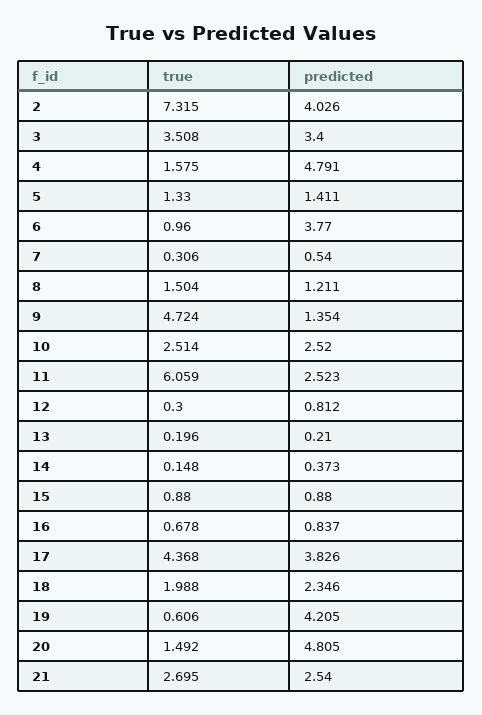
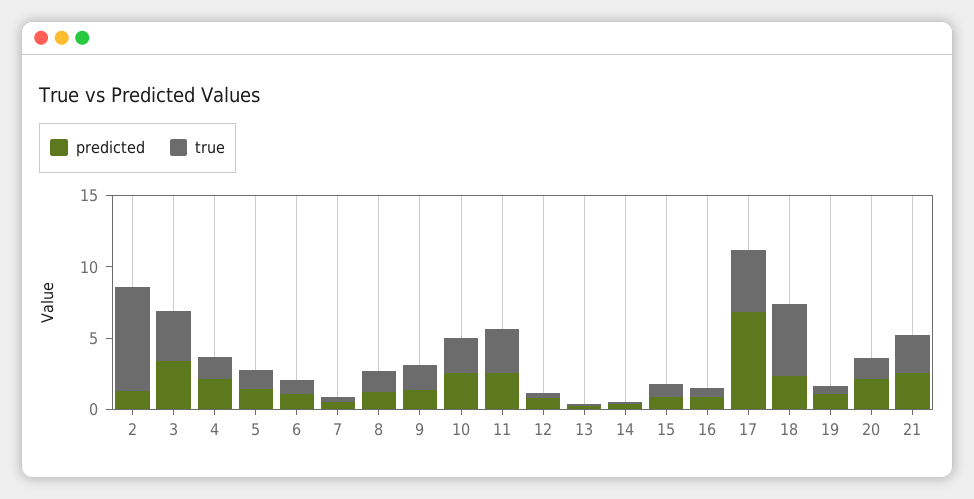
predicted, 2: 4.026 -> 1
predicted, 4: 4.791 -> 2
predicted, 6: 3.77 -> 1
true, 9: 4.724 -> 2
true, 11: 6.059 -> 3
predicted, 17: 3.826 -> 7
true, 18: 1.988 -> 5
predicted, 19: 4.205 -> 1
predicted, 20: 4.805 -> 2

